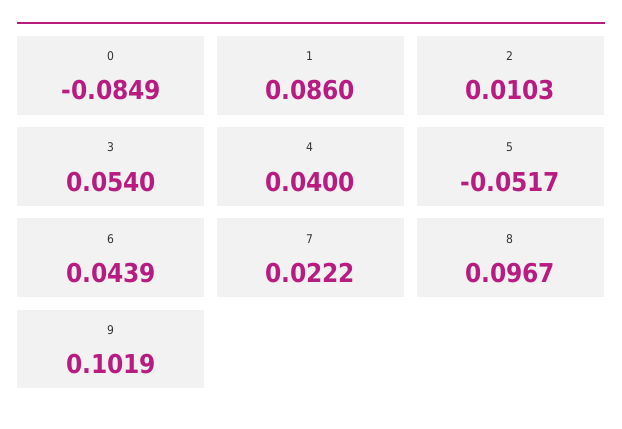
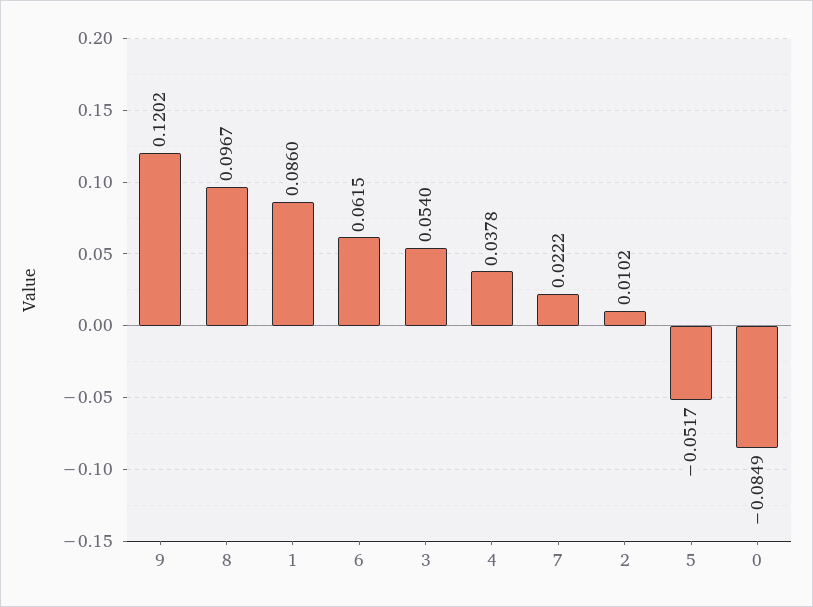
2: 0.0103 -> 0.0102
4: 0.04 -> 0.0378
6: 0.0439 -> 0.0615
9: 0.1019 -> 0.1202

